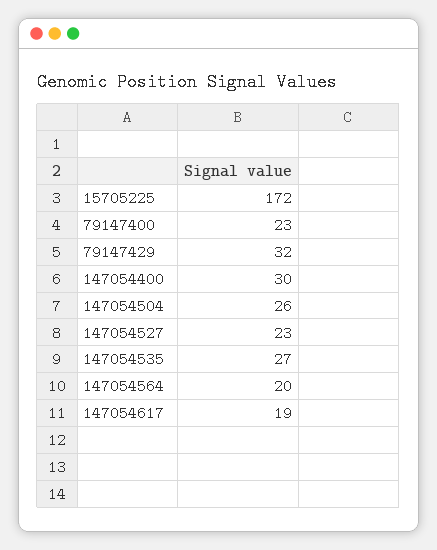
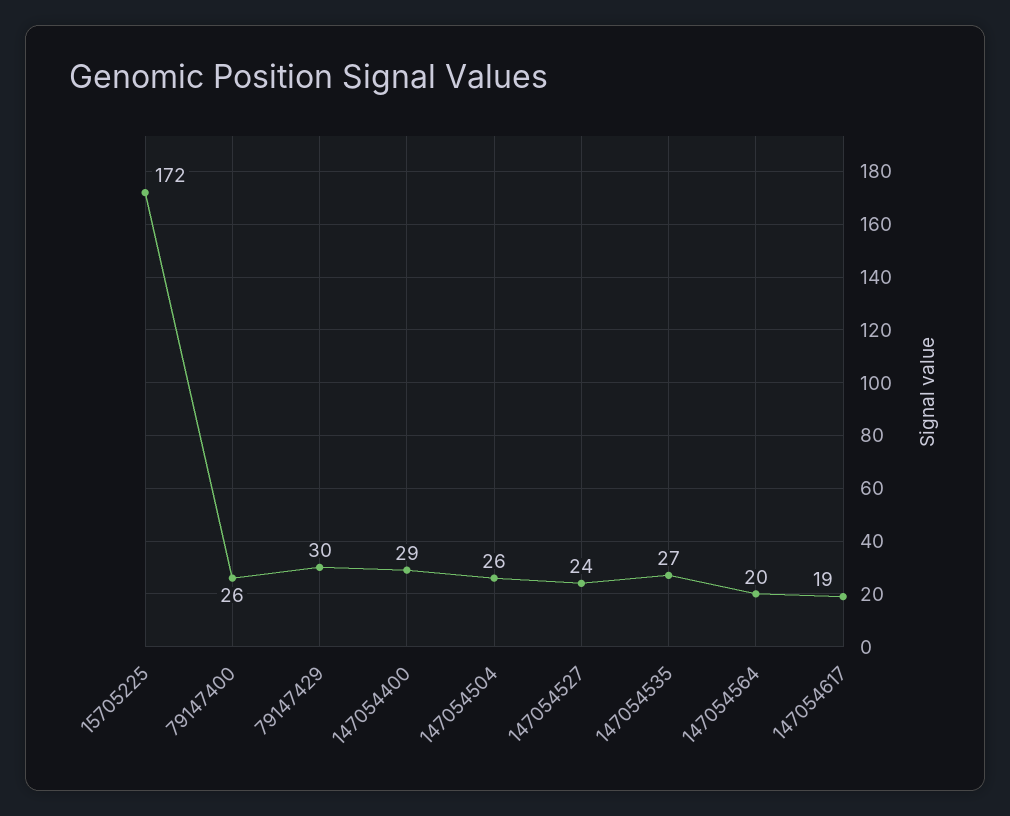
79147400: 23 -> 26
79147429: 32 -> 30
147054400: 30 -> 29
147054527: 23 -> 24

